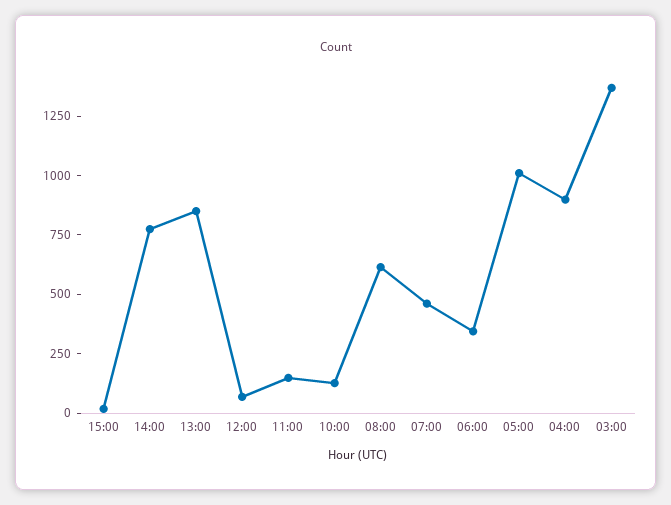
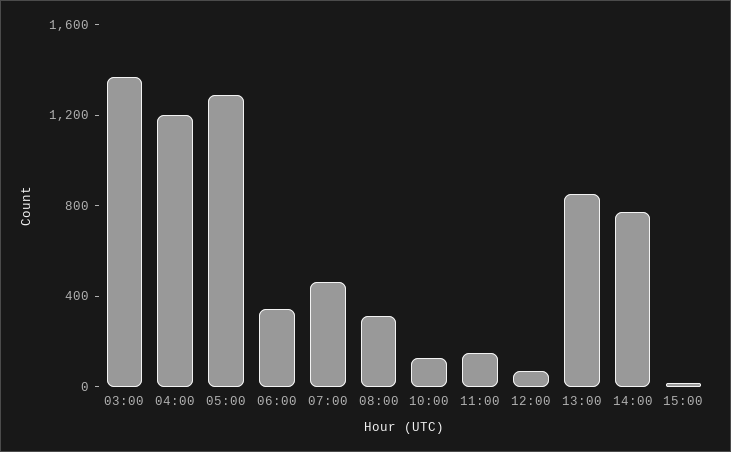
08:00: 600 -> 300
05:00: 1000 -> 1300
04:00: 900 -> 1200

